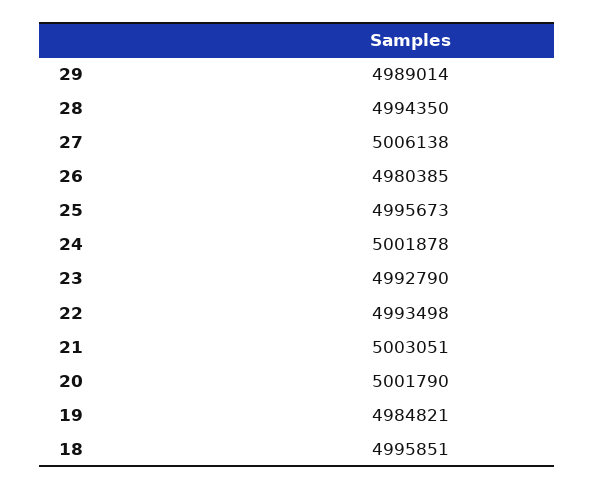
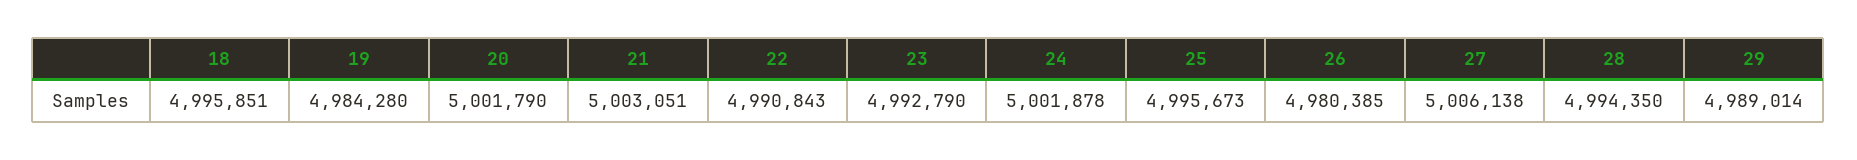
22: 4993498 -> 4990843
19: 4984821 -> 4984280

